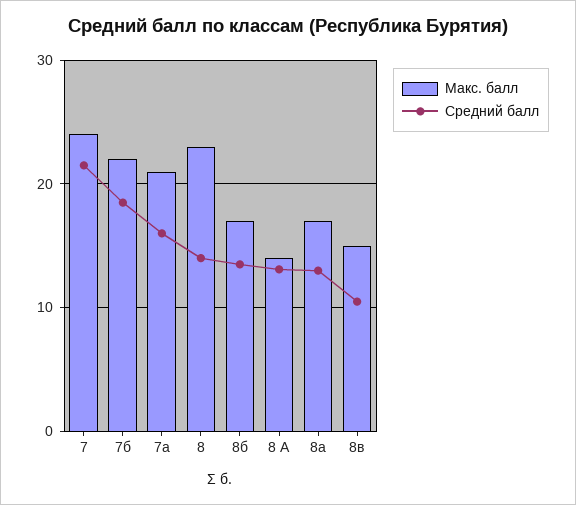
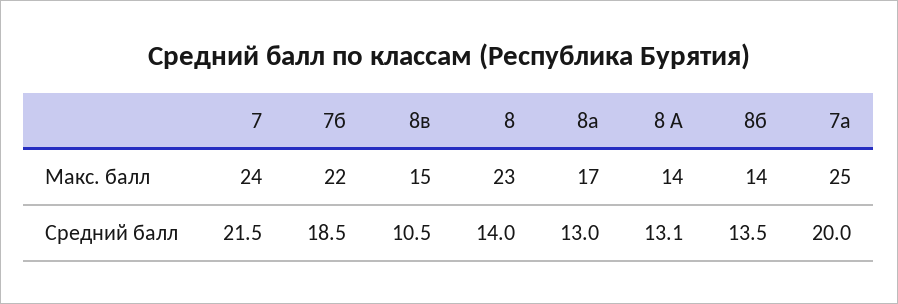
Макс. балл, 7а: 21 -> 25
Средний балл, 7а: 16 -> 20
Макс. балл, 8б: 17 -> 14

